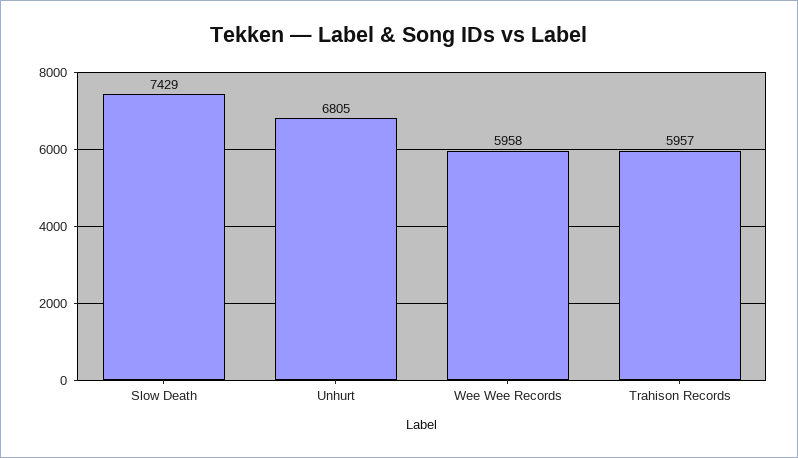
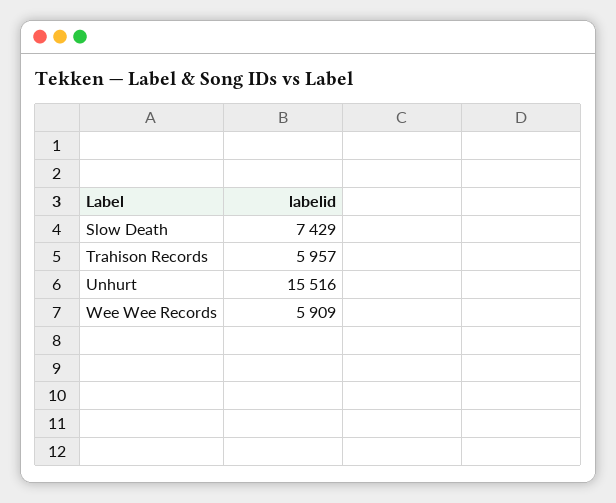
Unhurt: 6805 -> 15516
Wee Wee Records: 5958 -> 5909

